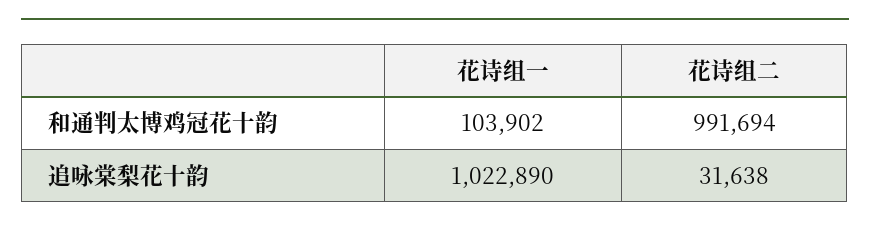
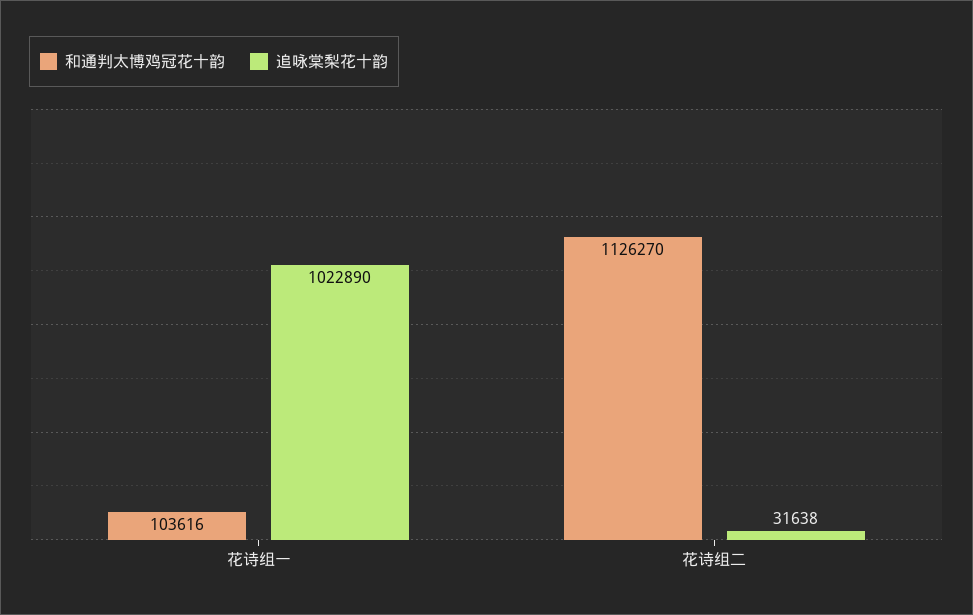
和通判太博鸡冠花十韵, 花诗组一: 103902 -> 103616
和通判太博鸡冠花十韵, 花诗组二: 991694 -> 1126270

